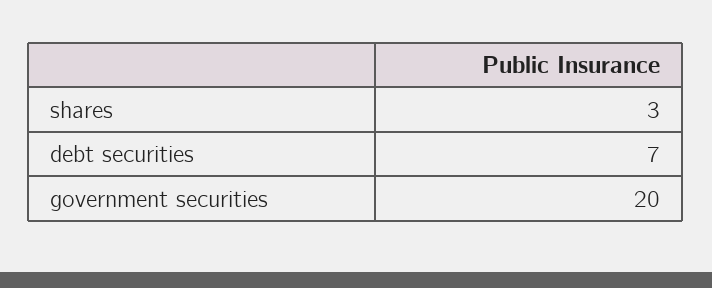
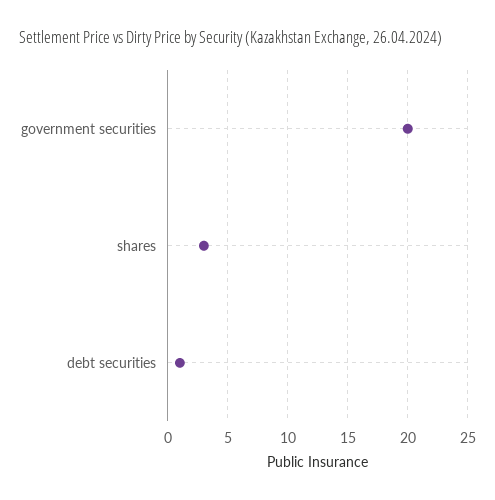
debt securities: 7 -> 1

